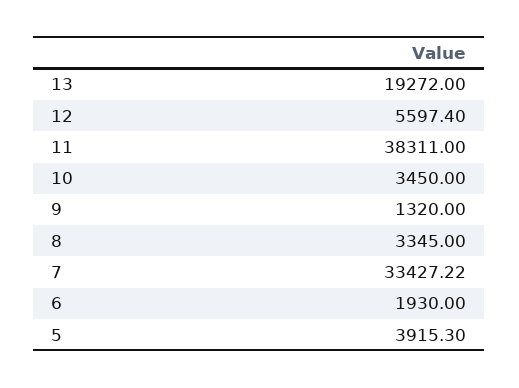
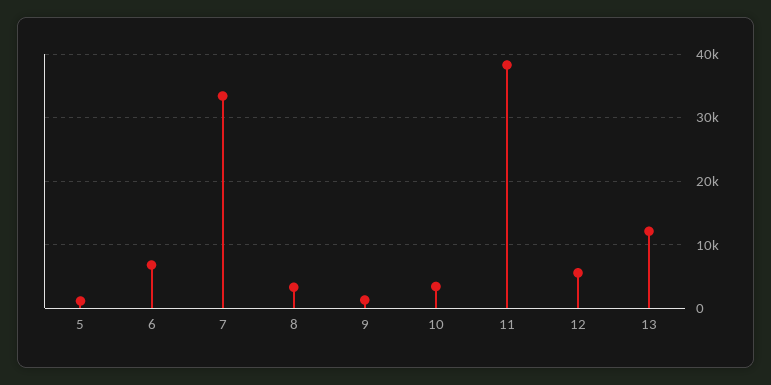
13: 19272 -> 12000
6: 1930 -> 7000
5: 3915.3 -> 1000

